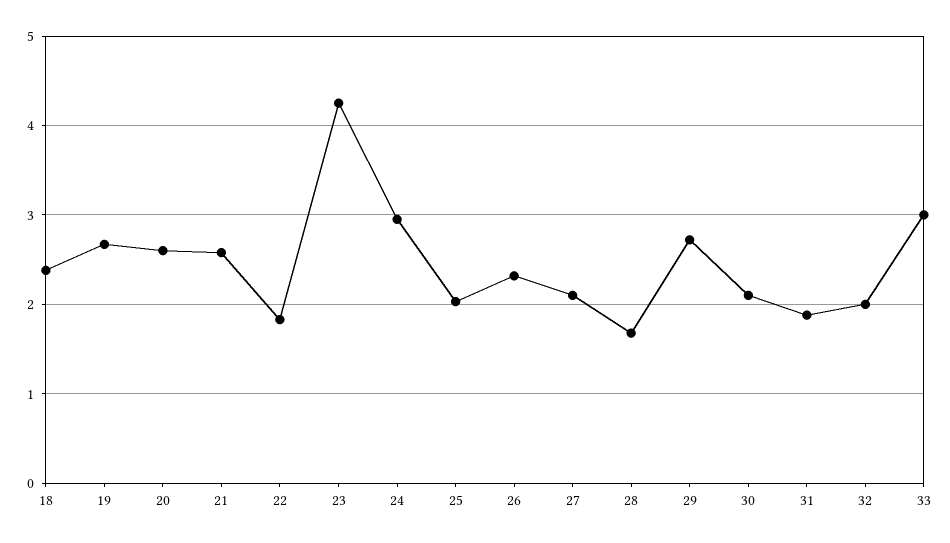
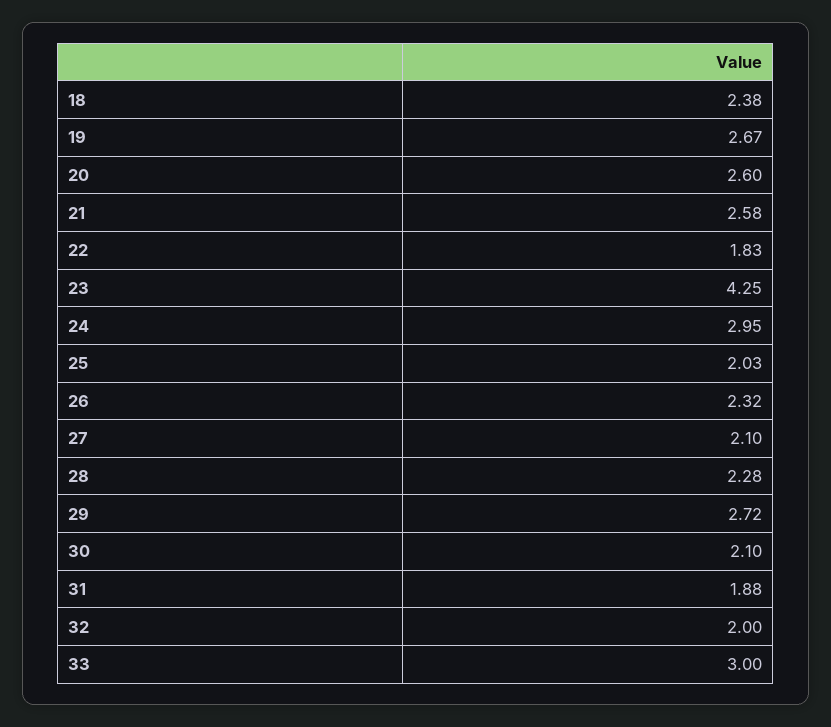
28: 1.7 -> 2.28

